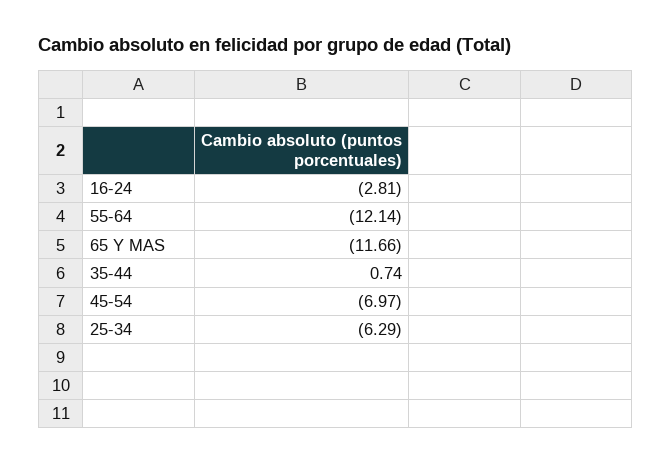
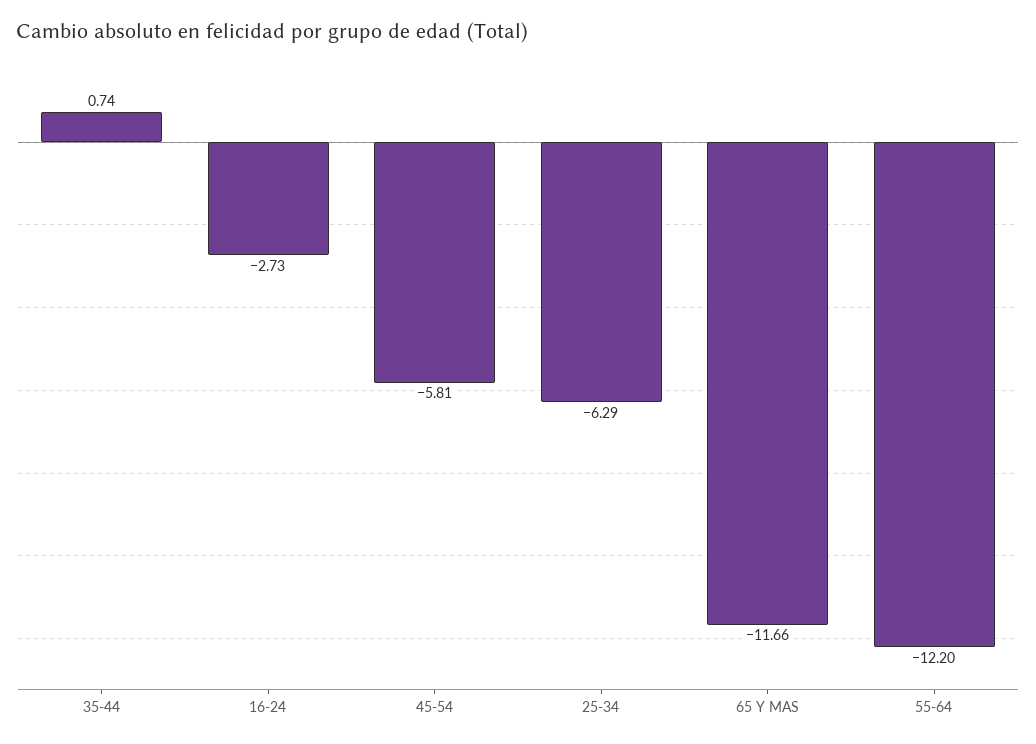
16-24: -2.81 -> -2.73
55-64: -12.14 -> -12.2
45-54: -6.97 -> -5.81

